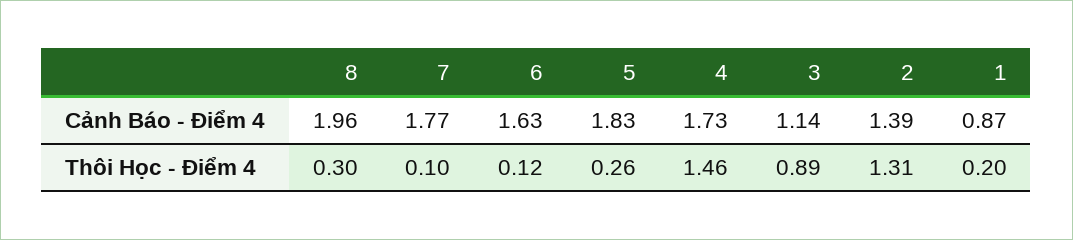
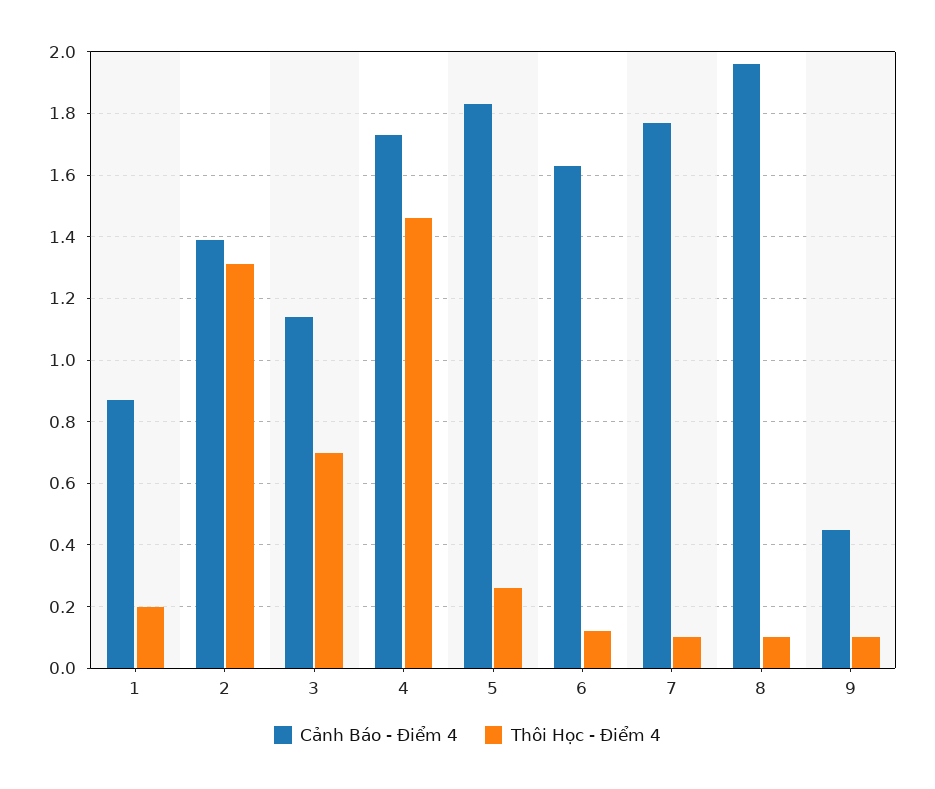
Thôi Học - Điểm 4, 8: 0.3 -> 0.1
Thôi Học - Điểm 4, 3: 0.89 -> 0.7
Cảnh Báo - Điểm 4, 9: none -> 0.45
Thôi Học - Điểm 4, 9: none -> 0.1

